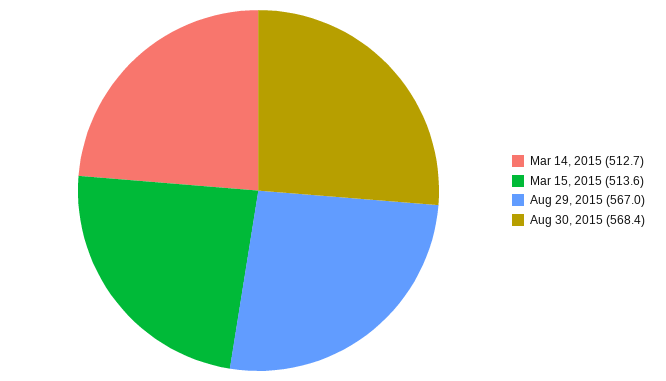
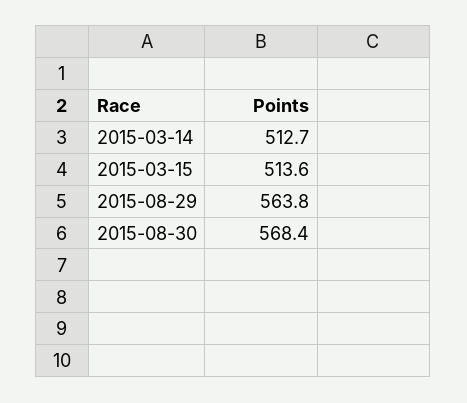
Aug 29, 2015: 567 -> 563.8

